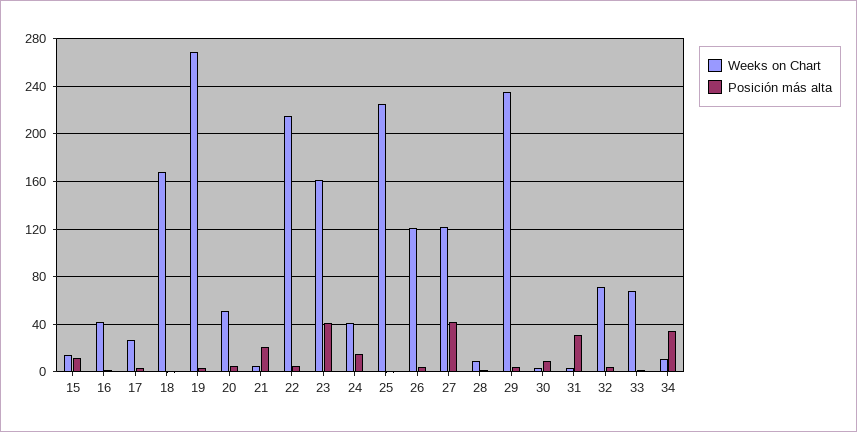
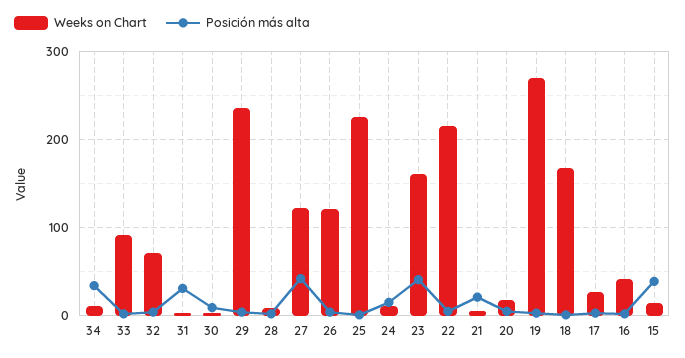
Posición más alta, 15: 10 -> 40
Weeks on Chart, 20: 50 -> 20
Weeks on Chart, 24: 40 -> 10
Weeks on Chart, 33: 70 -> 90

